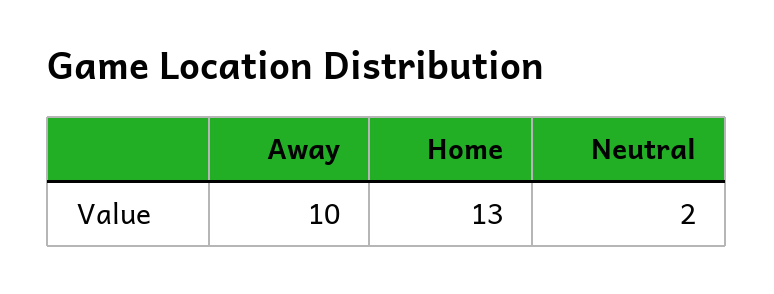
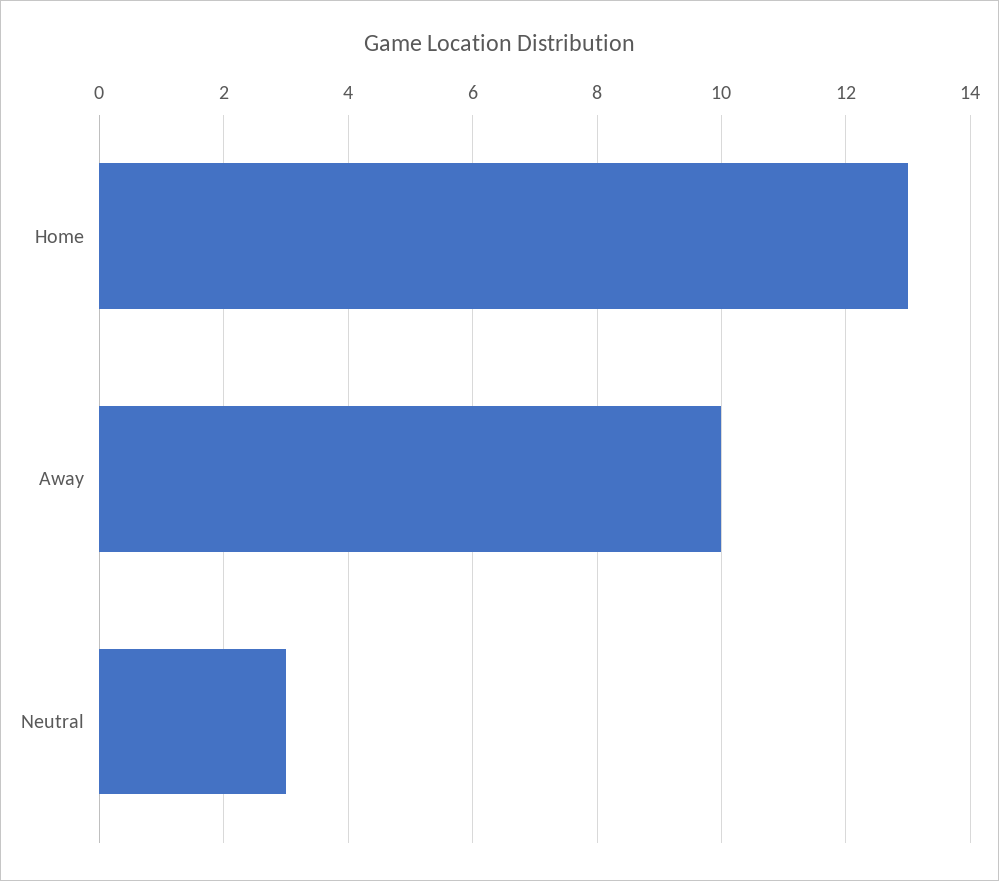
Neutral: 2 -> 3

